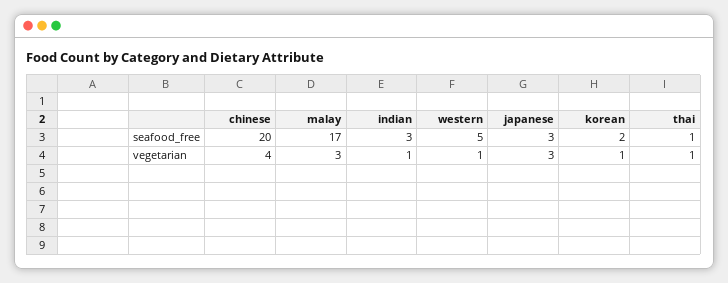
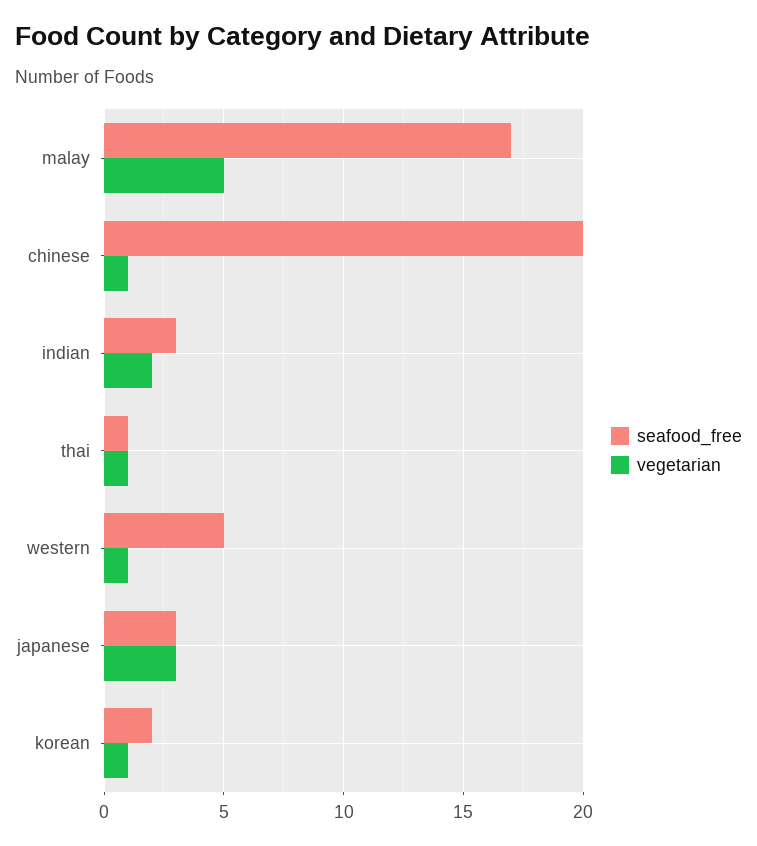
vegetarian, chinese: 4 -> 1
vegetarian, malay: 3 -> 5
vegetarian, indian: 1 -> 2

